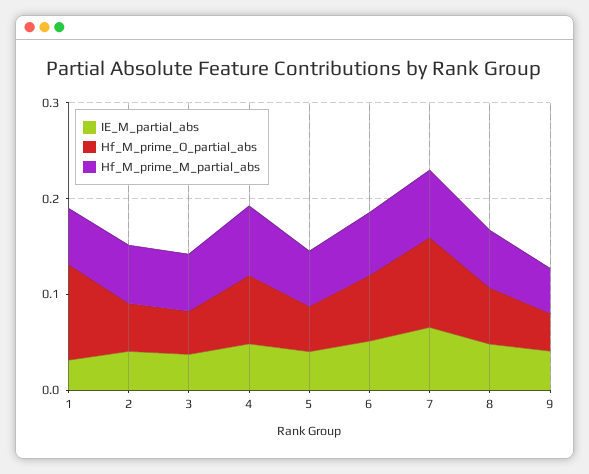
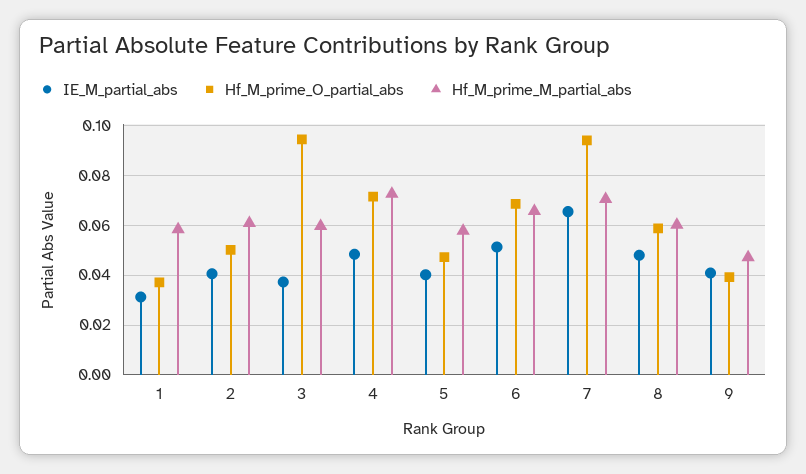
Hf_M_prime_O_partial_abs, 1: 0.1 -> 0.0375
Hf_M_prime_O_partial_abs, 3: 0.04 -> 0.095

